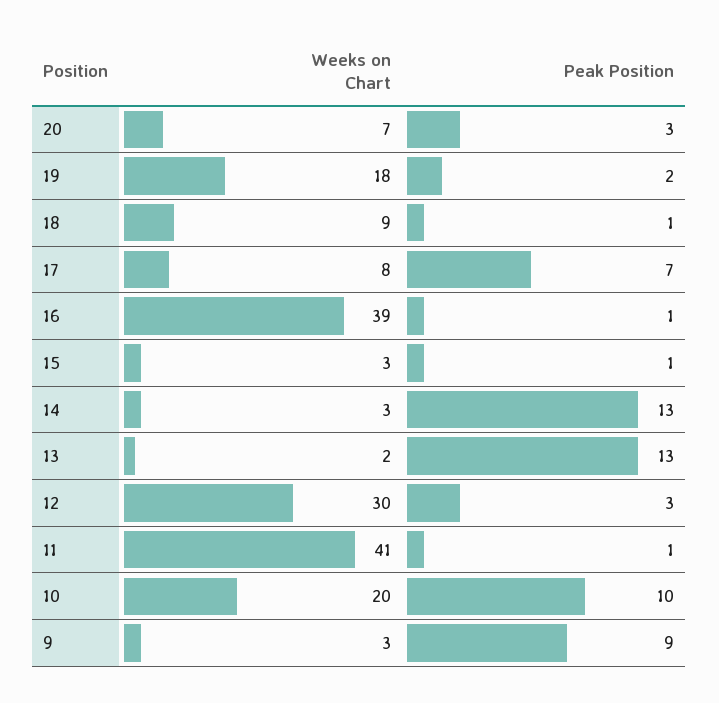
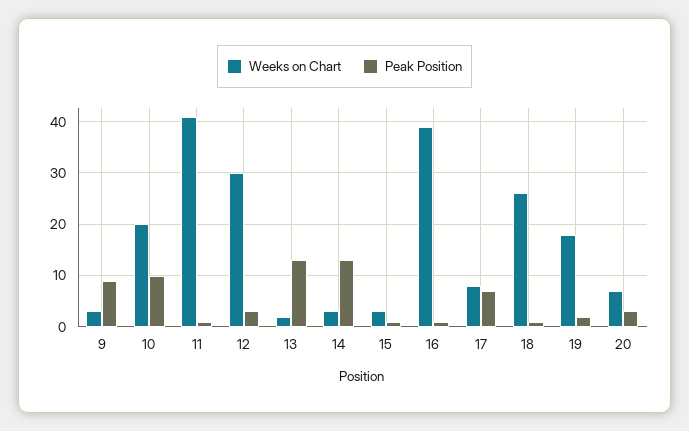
Weeks on Chart, 18: 9 -> 25

